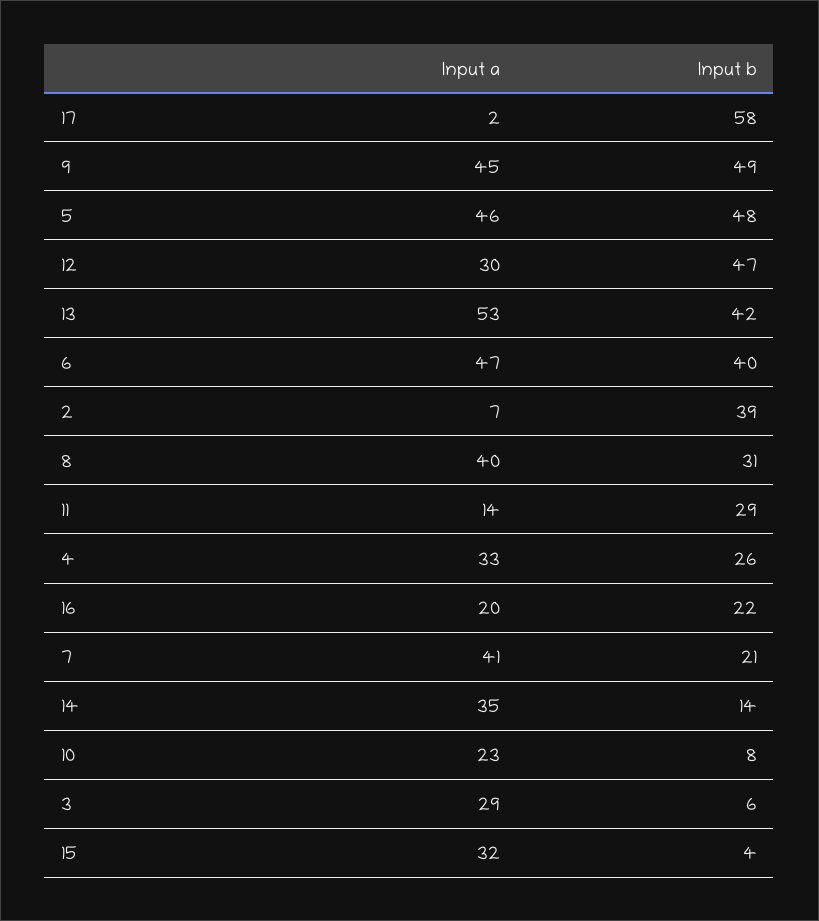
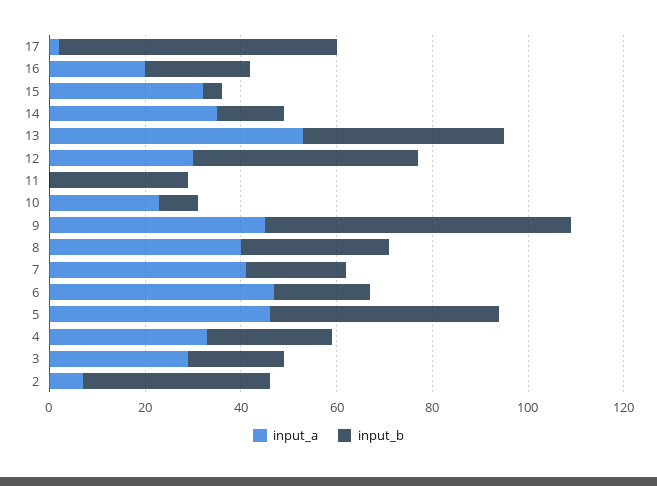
Input b, 9: 49 -> 65
Input b, 6: 40 -> 20
Input a, 11: 14 -> 0
Input b, 3: 6 -> 20

